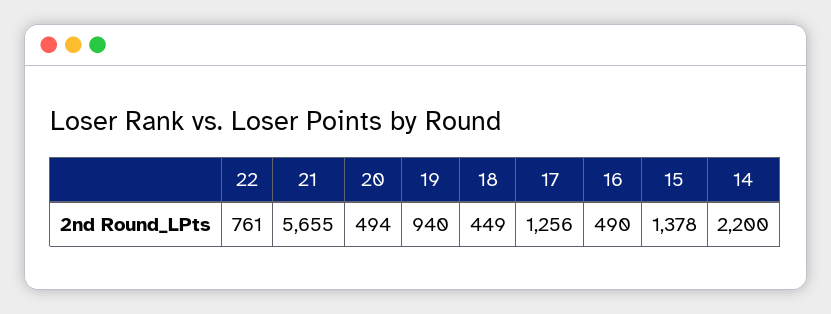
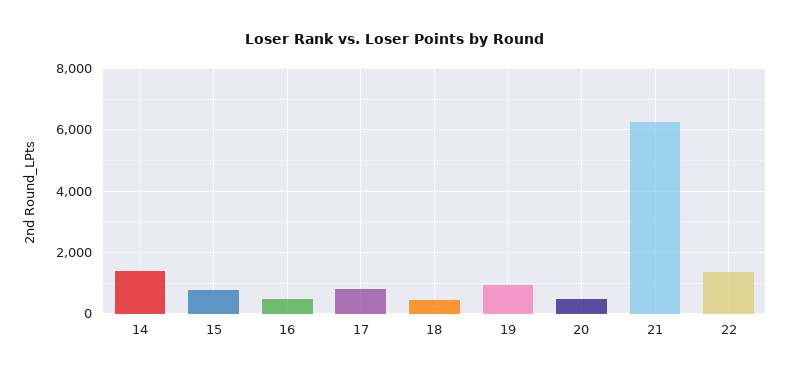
22: 761 -> 1400
21: 5655 -> 6200
17: 1256 -> 800
15: 1378 -> 800
14: 2200 -> 1400

